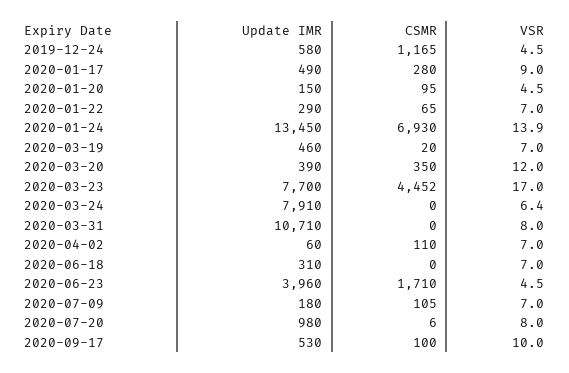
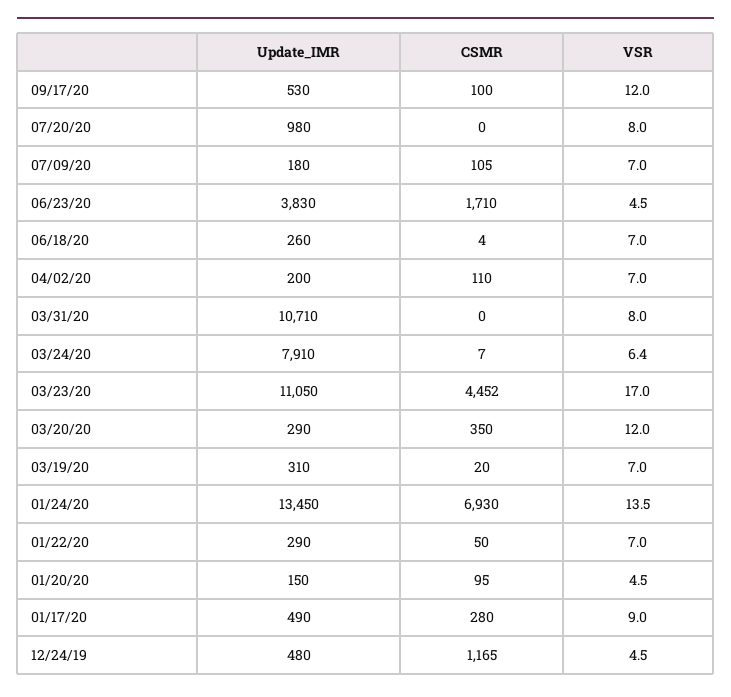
Update IMR, 2019-12-24: 580 -> 480
CSMR, 2020-01-22: 65 -> 50
VSR, 2020-01-24: 13.9 -> 13.5
Update IMR, 2020-03-19: 460 -> 310
Update IMR, 2020-03-20: 390 -> 290
Update IMR, 2020-03-23: 7700 -> 11050
CSMR, 2020-03-24: 0 -> 7
Update IMR, 2020-04-02: 60 -> 200
Update IMR, 2020-06-18: 310 -> 260
CSMR, 2020-06-18: 0 -> 4
Update IMR, 2020-06-23: 3960 -> 3830
CSMR, 2020-07-20: 6 -> 0
VSR, 2020-09-17: 10 -> 12

